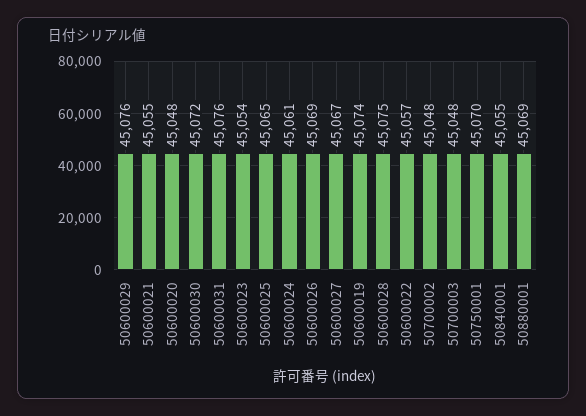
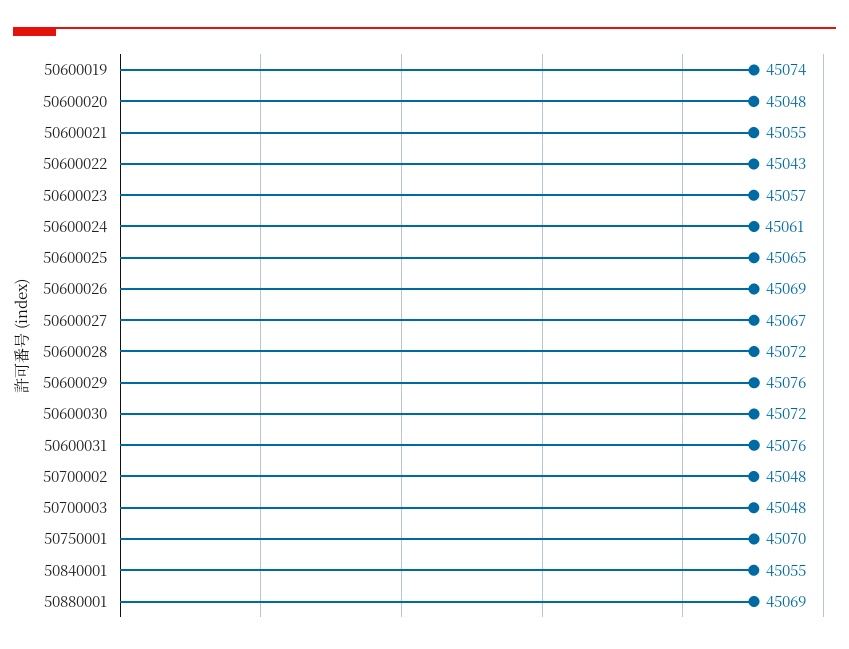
50600023: 45054 -> 45057
50600028: 45075 -> 45072
50600022: 45057 -> 45043

